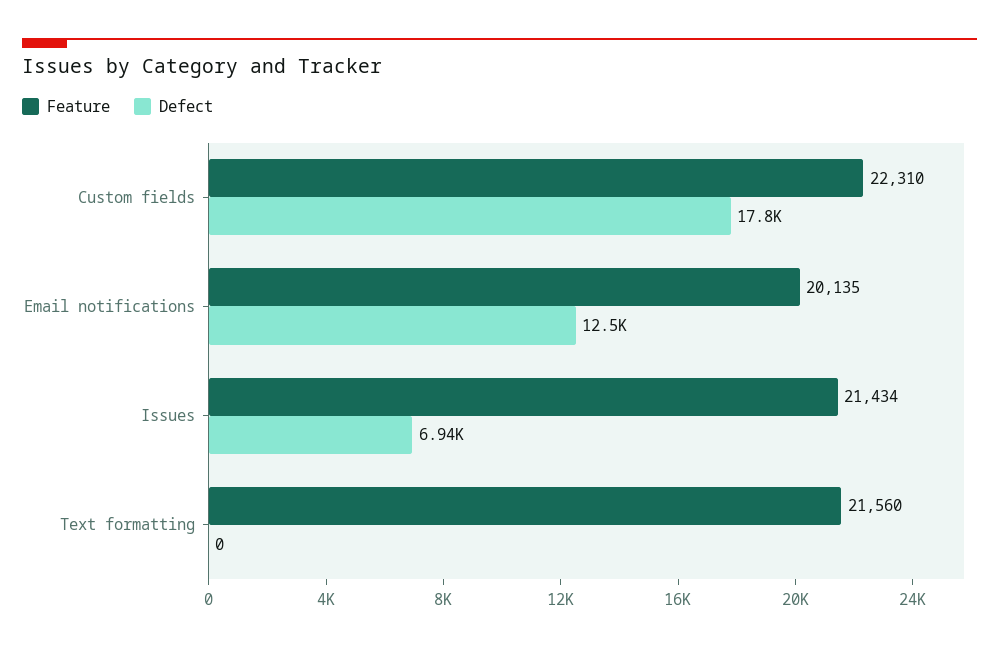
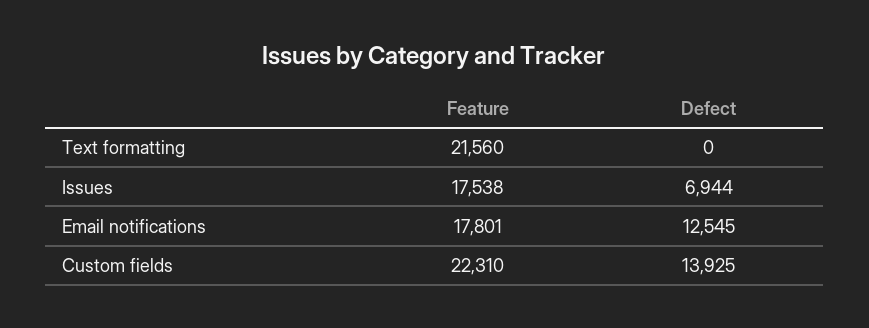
Defect, Custom fields: 17800 -> 13925
Feature, Email notifications: 20135 -> 17801
Feature, Issues: 21434 -> 17538

